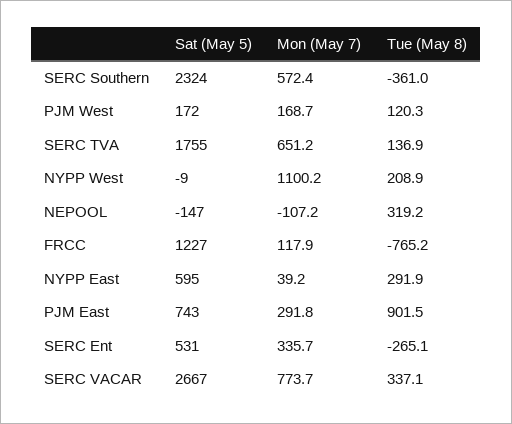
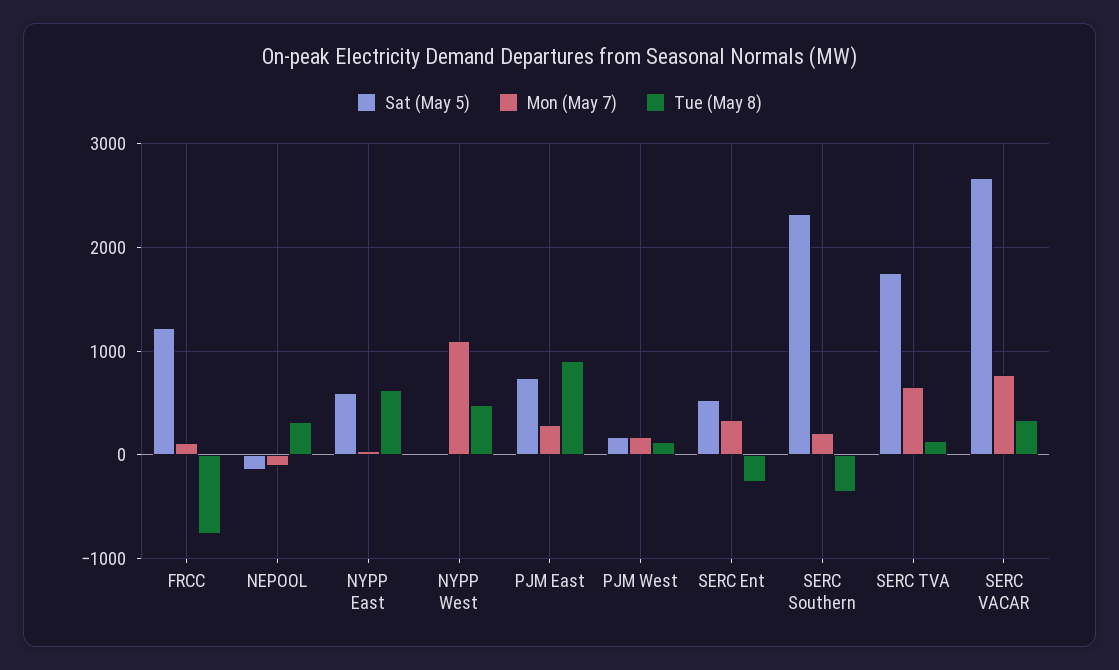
Mon (May 7), SERC Southern: 572.4 -> 200
Tue (May 8), NYPP West: 208.9 -> 500
Tue (May 8), NYPP East: 291.9 -> 600

